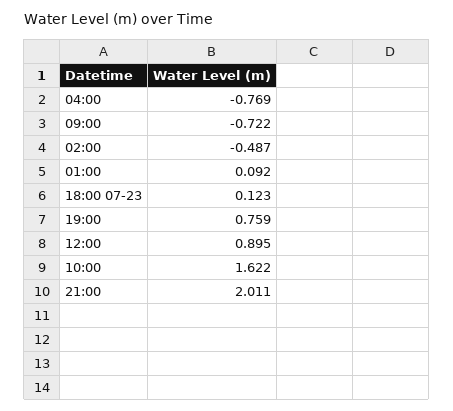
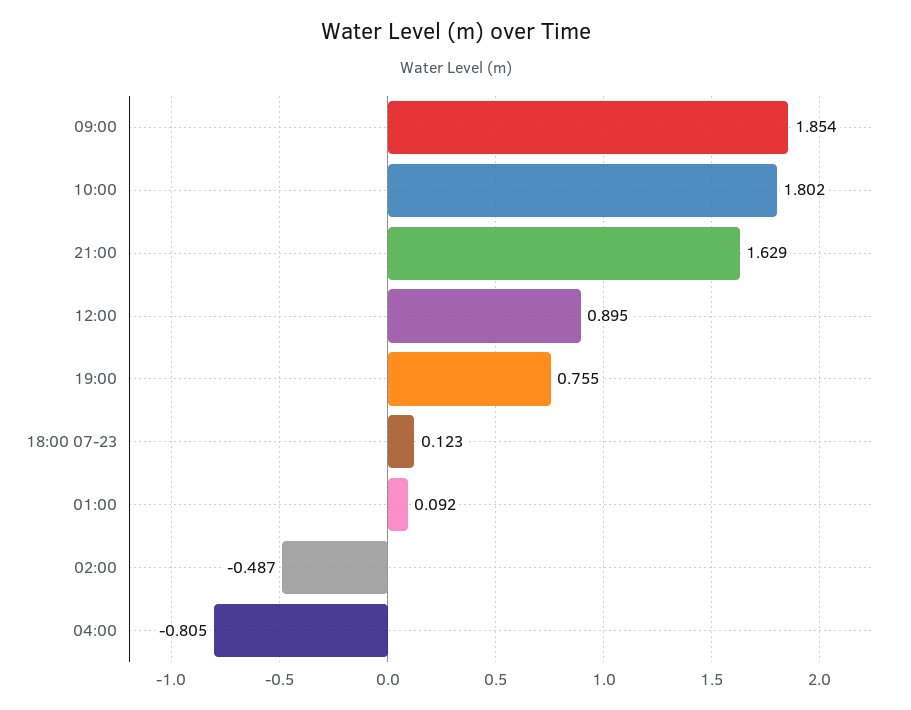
04:00: -0.769 -> -0.805
09:00: -0.722 -> 1.854
19:00: 0.759 -> 0.755
10:00: 1.622 -> 1.802
21:00: 2.011 -> 1.629

